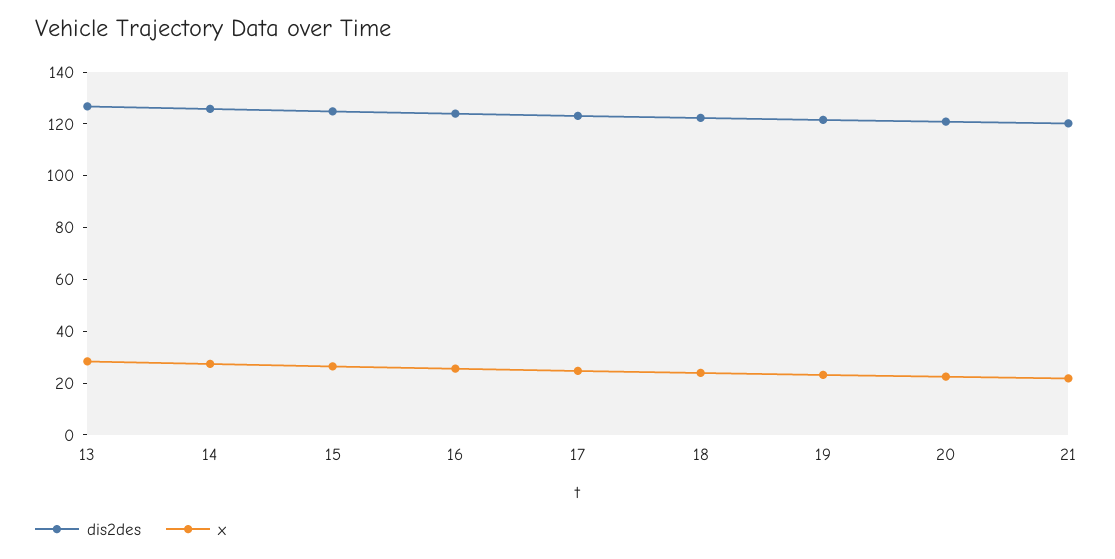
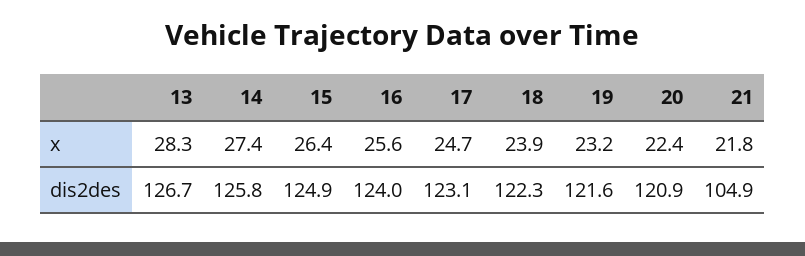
dis2des, 21: 120 -> 104.9

